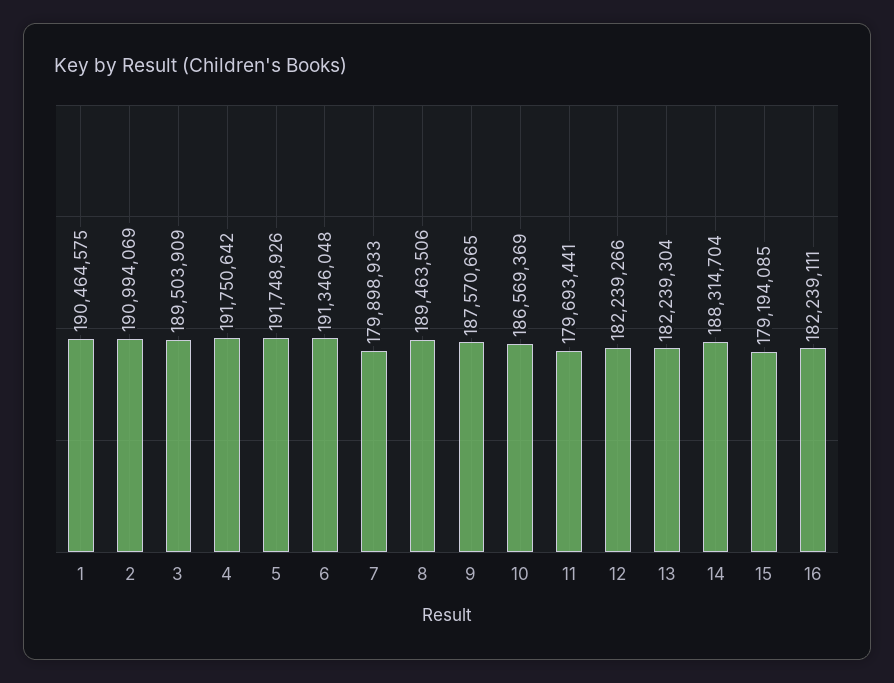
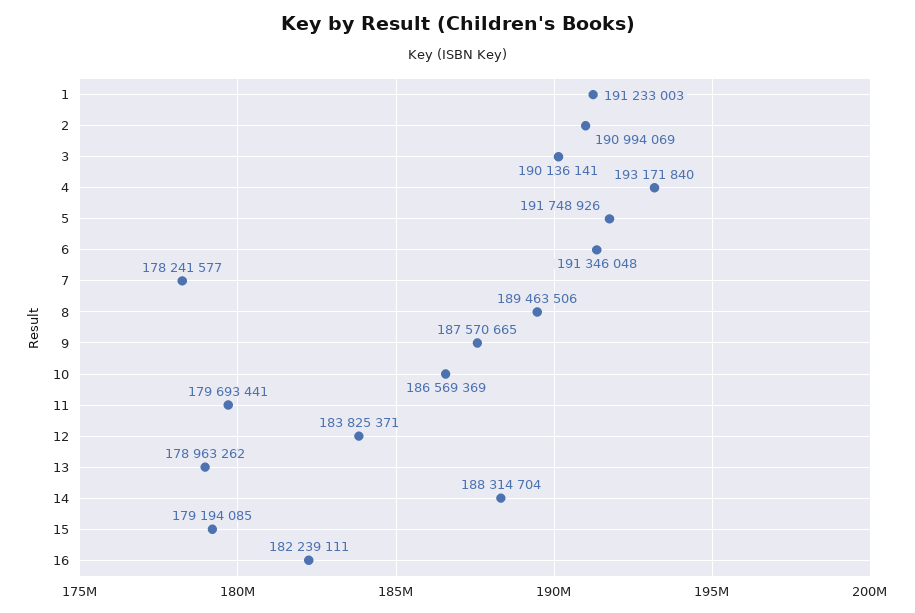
1: 190464575 -> 191233003
3: 189503909 -> 190136141
4: 191750642 -> 193171840
7: 179898933 -> 178241577
12: 182239266 -> 183825371
13: 182239304 -> 178963262

